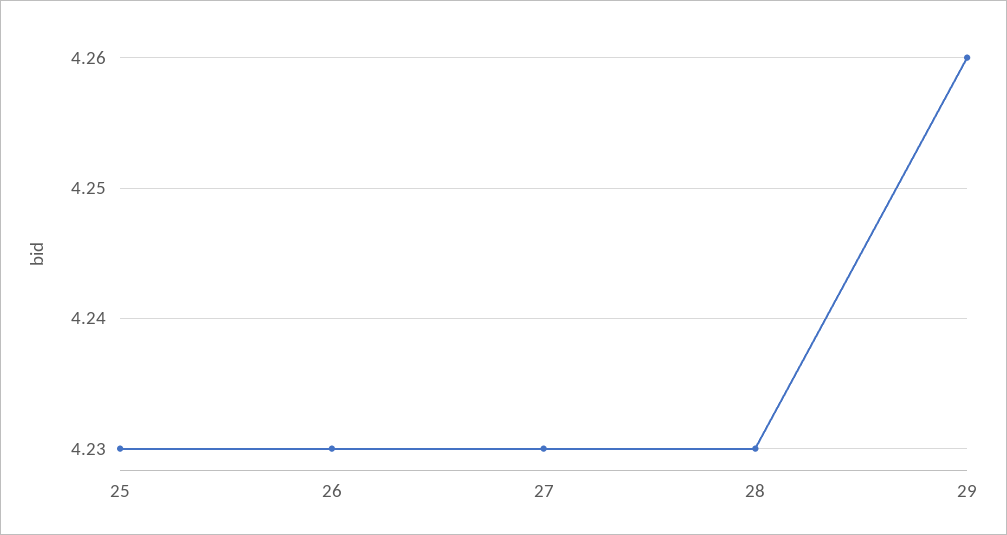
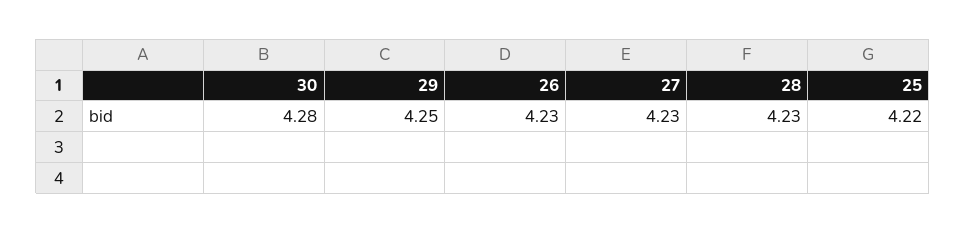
25: 4.23 -> 4.22
29: 4.26 -> 4.25
30: none -> 4.28

